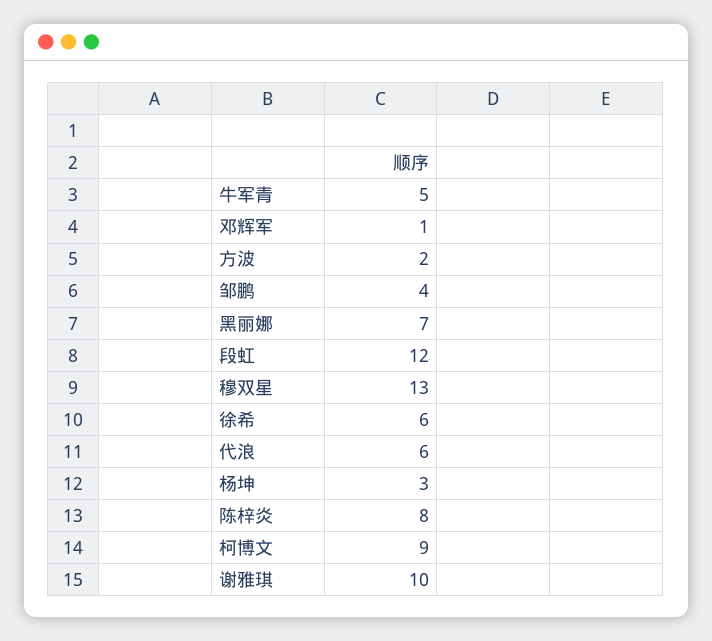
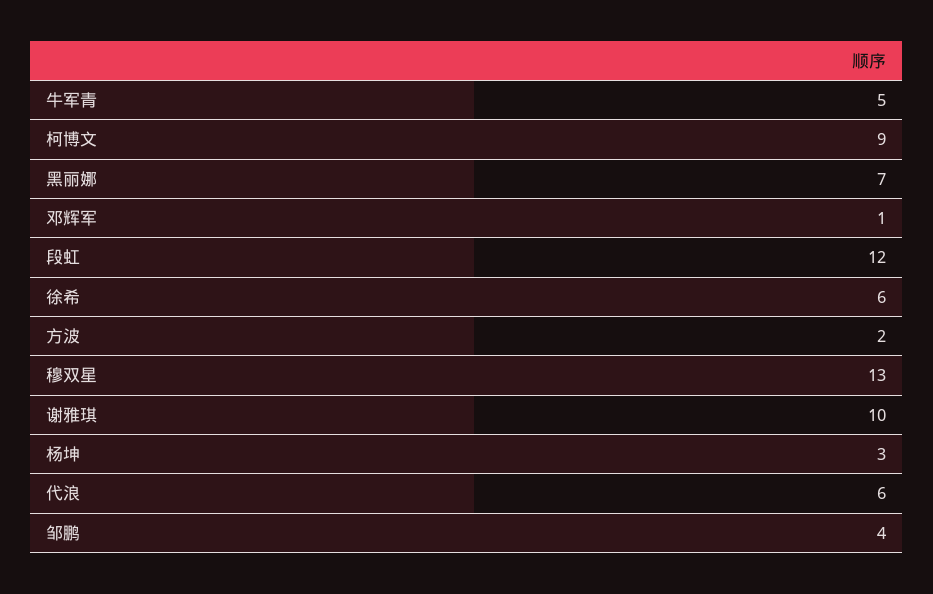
陈梓炎: 8 -> none

